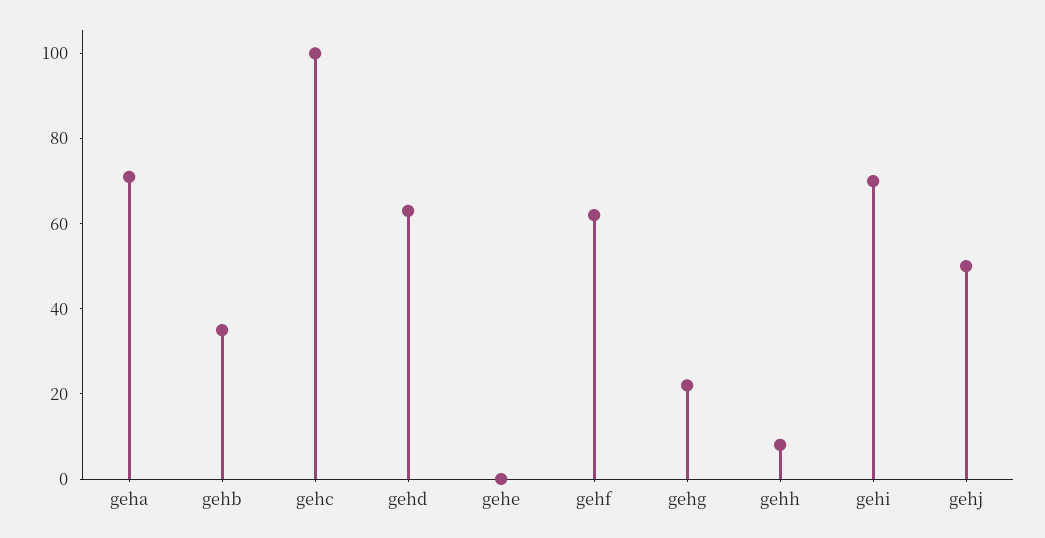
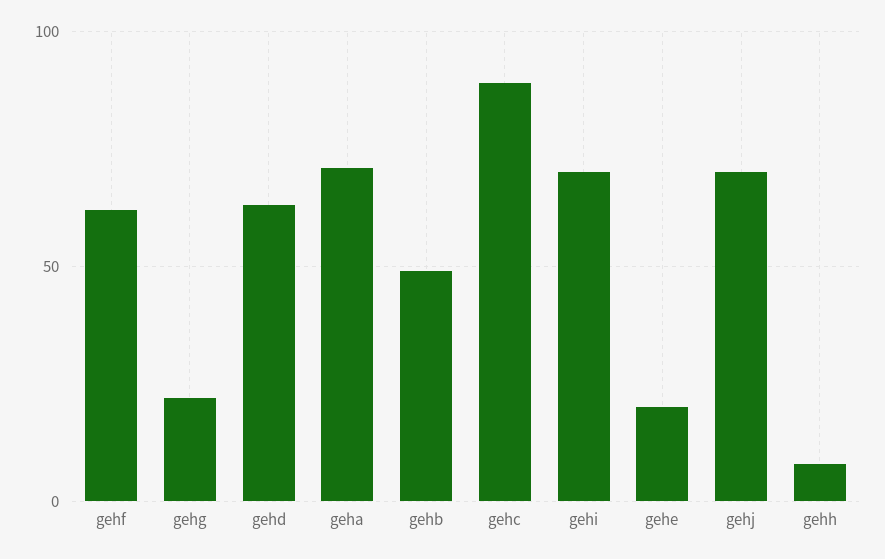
gehb: 35 -> 50
gehc: 100 -> 90
gehe: 0 -> 20
gehj: 50 -> 70

